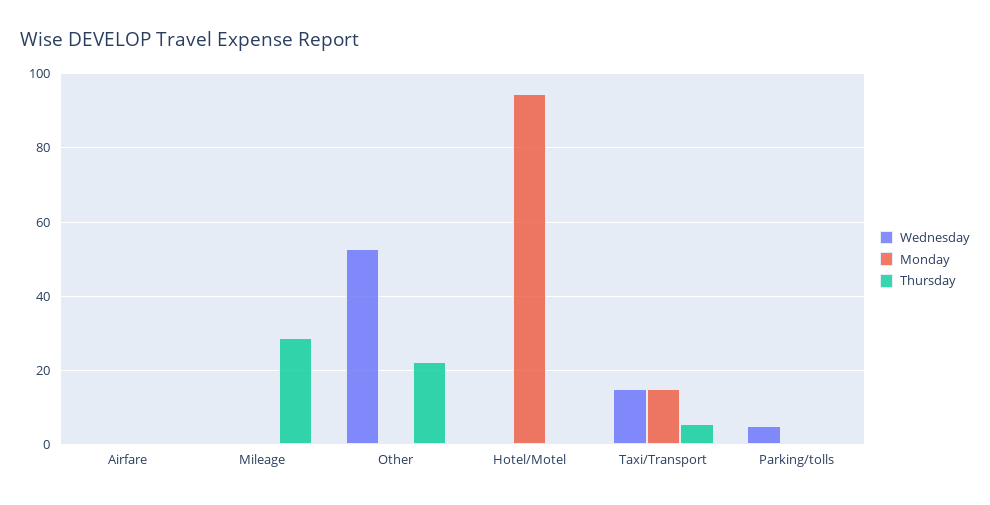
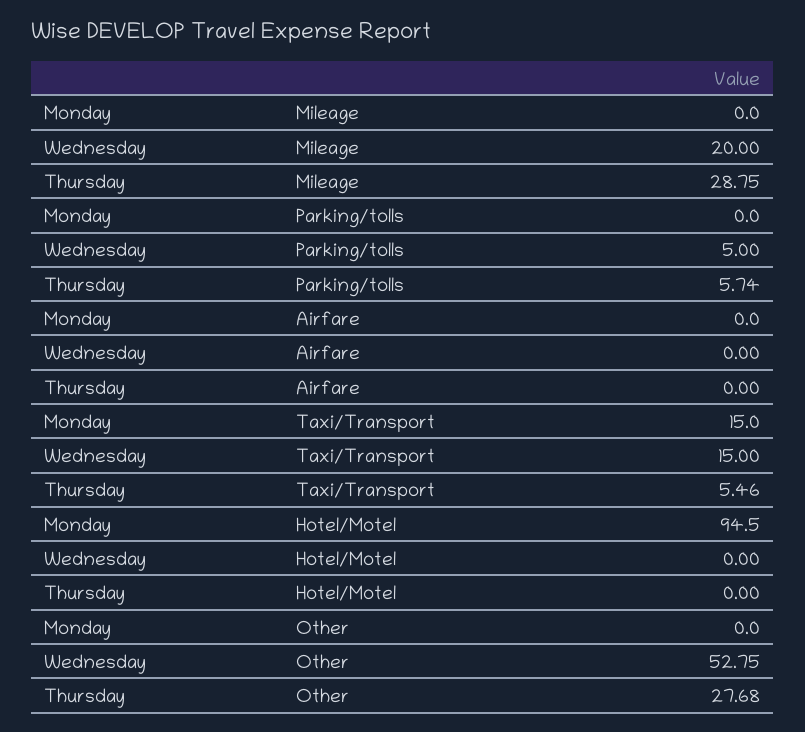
Wednesday, Mileage: 0 -> 20
Thursday, Other: 22 -> 27.68
Thursday, Parking/tolls: 0 -> 5.74

